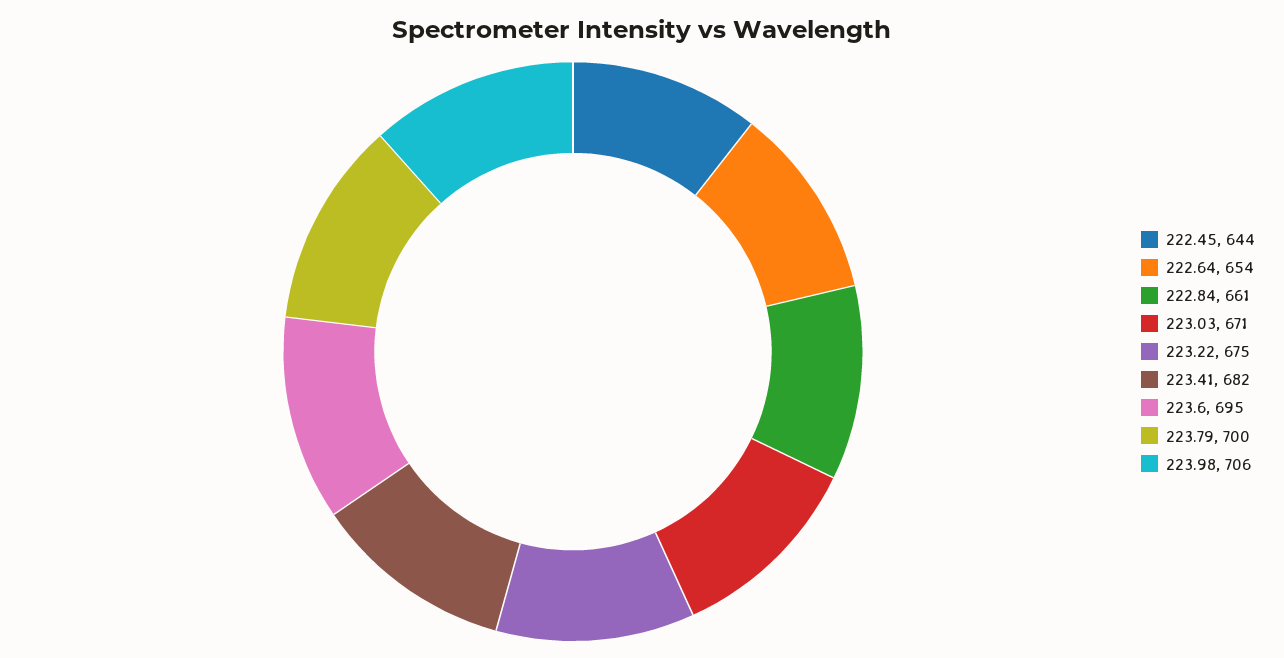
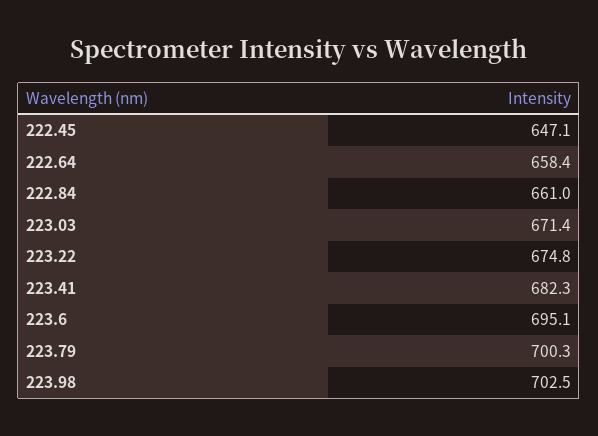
222.45: 644 -> 647.1
222.64: 654 -> 658.4
223.98: 706 -> 702.5

